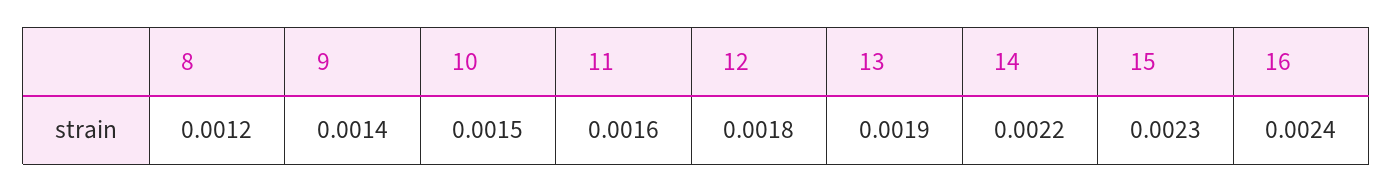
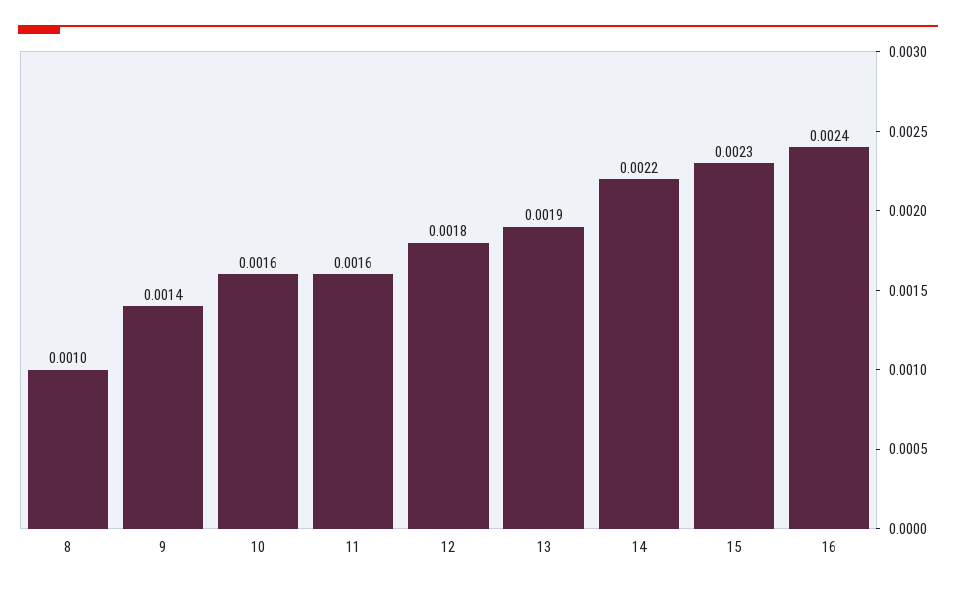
8: 0.0012 -> 0.001
10: 0.0015 -> 0.0016

